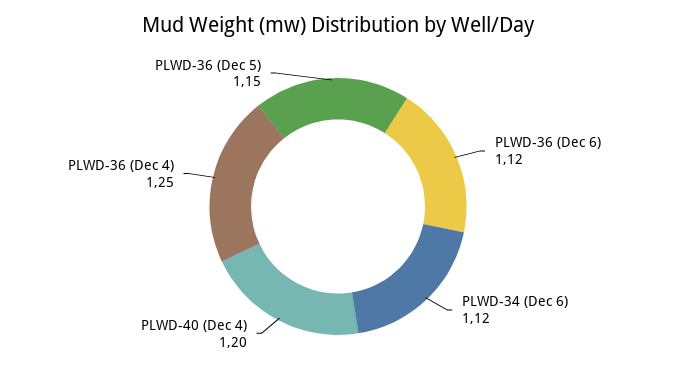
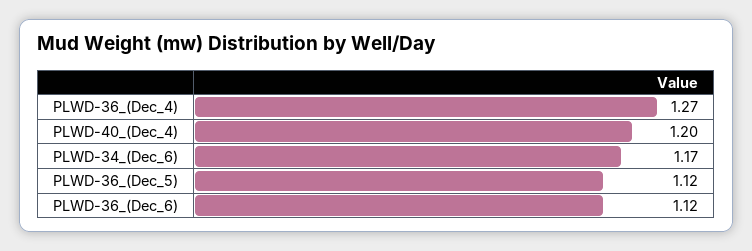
PLWD-34 (Dec 6): 1.12 -> 1.17
PLWD-36 (Dec 4): 1.25 -> 1.27
PLWD-36 (Dec 5): 1.15 -> 1.12

